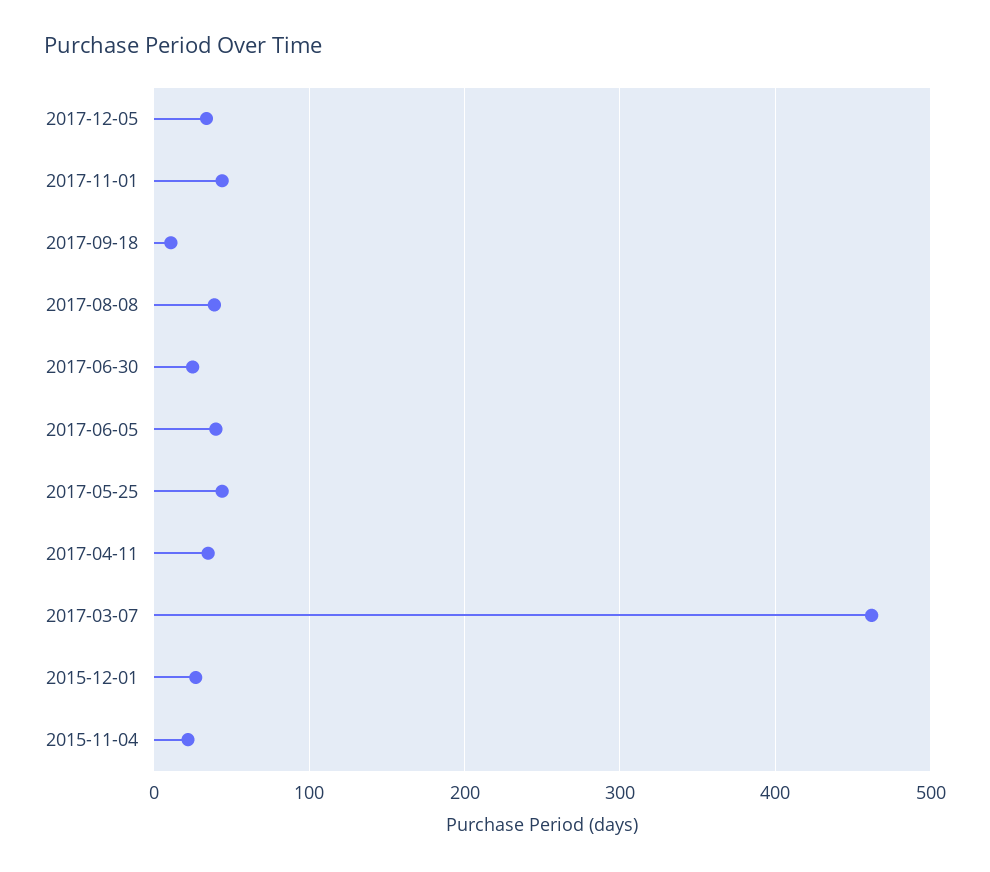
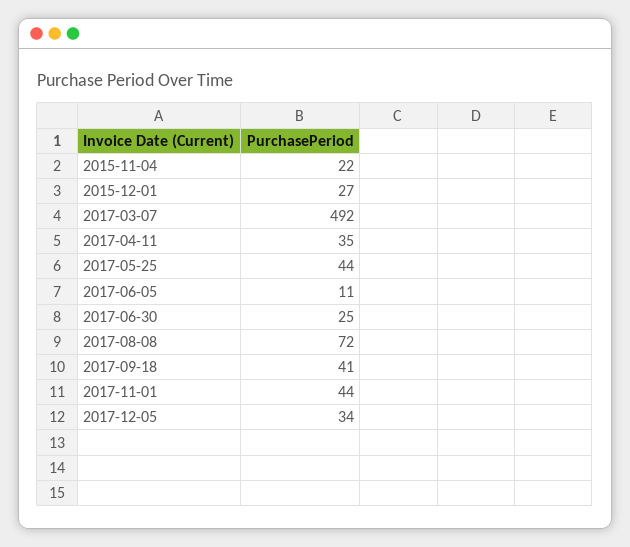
2017-09-18: 10 -> 41
2017-08-08: 40 -> 72
2017-06-05: 40 -> 11
2017-03-07: 460 -> 492

